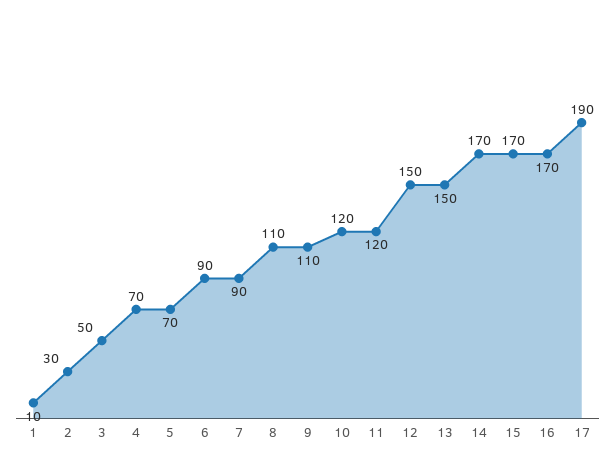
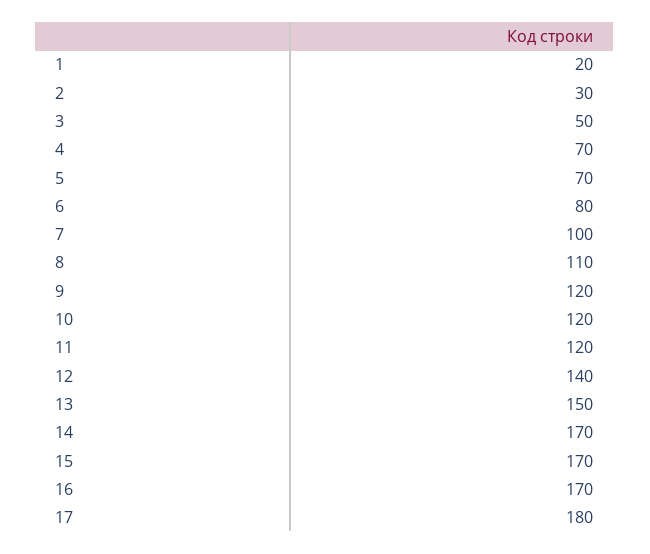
1: 10 -> 20
6: 90 -> 80
7: 90 -> 100
9: 110 -> 120
12: 150 -> 140
17: 190 -> 180

